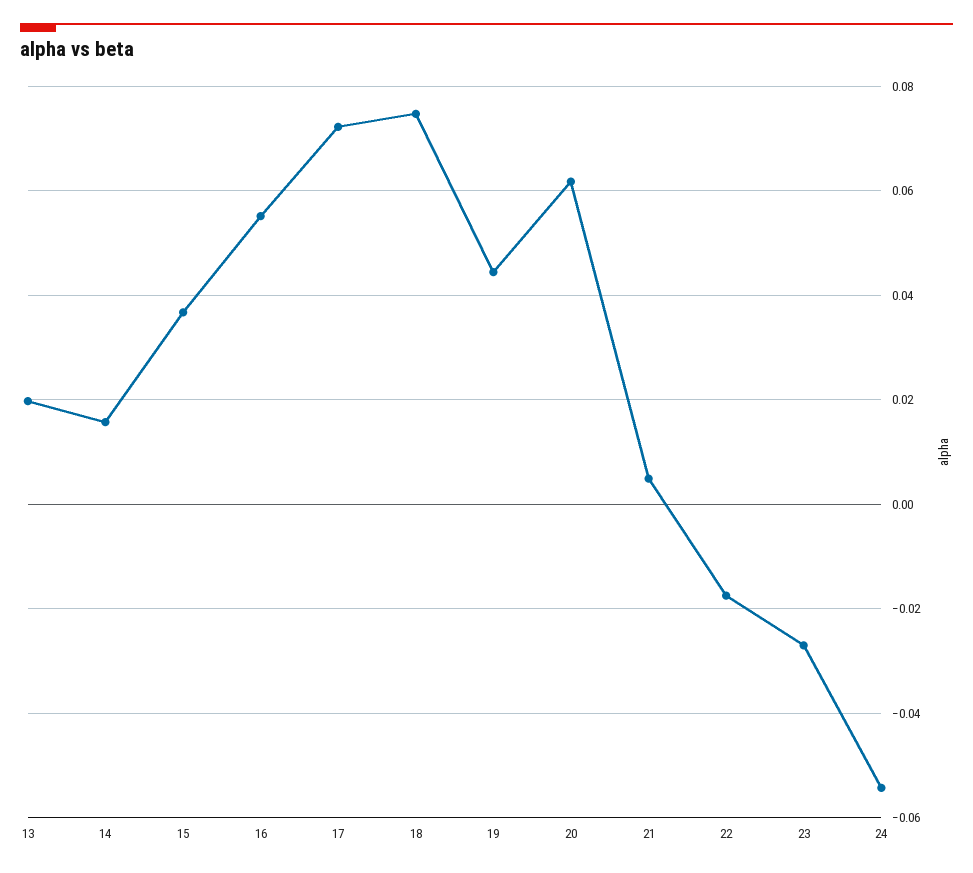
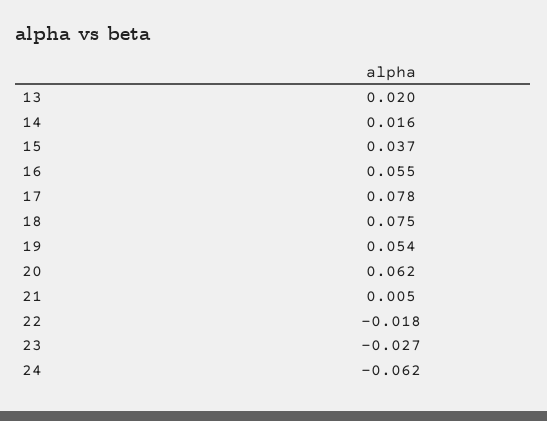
17: 0.072 -> 0.078
19: 0.044 -> 0.054
24: -0.054 -> -0.062

